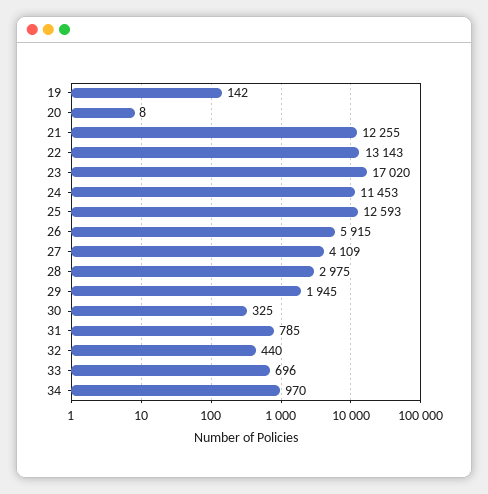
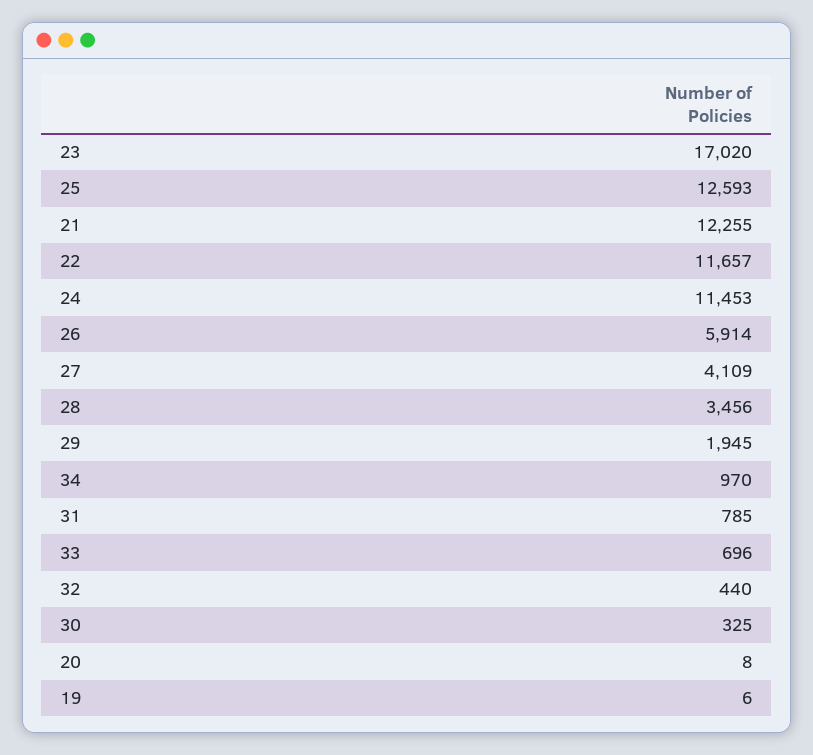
19: 142 -> 6
22: 13143 -> 11657
26: 5915 -> 5914
28: 2975 -> 3456

